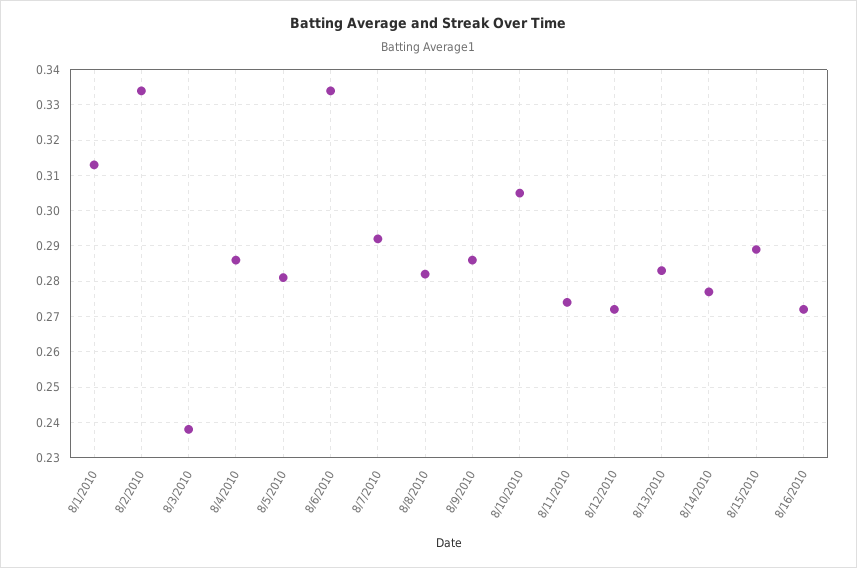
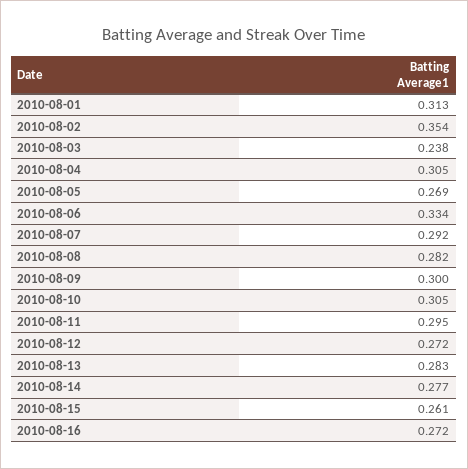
8/2/2010: 0.335 -> 0.354
8/4/2010: 0.285 -> 0.305
8/5/2010: 0.28 -> 0.269
8/9/2010: 0.285 -> 0.3
8/11/2010: 0.275 -> 0.295
8/15/2010: 0.29 -> 0.261

